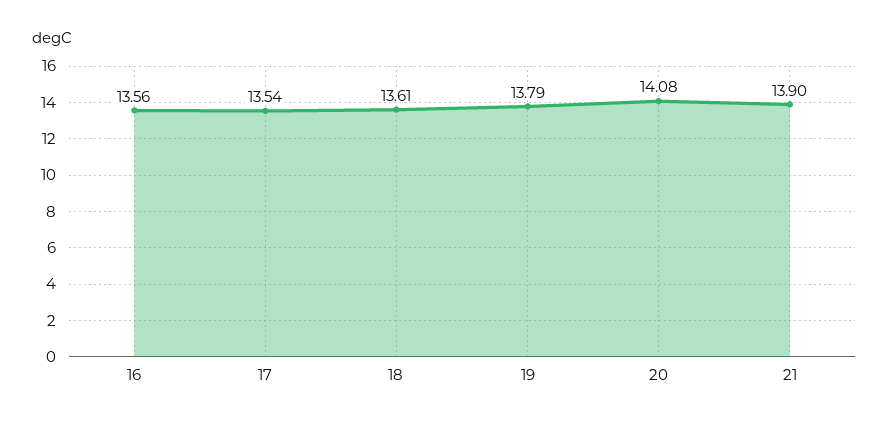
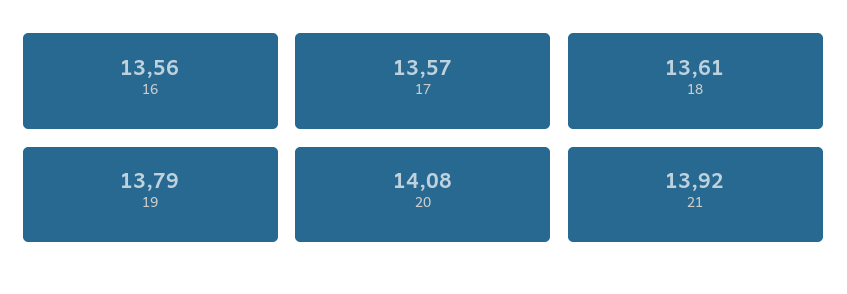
17: 13.54 -> 13.57
21: 13.9 -> 13.92

